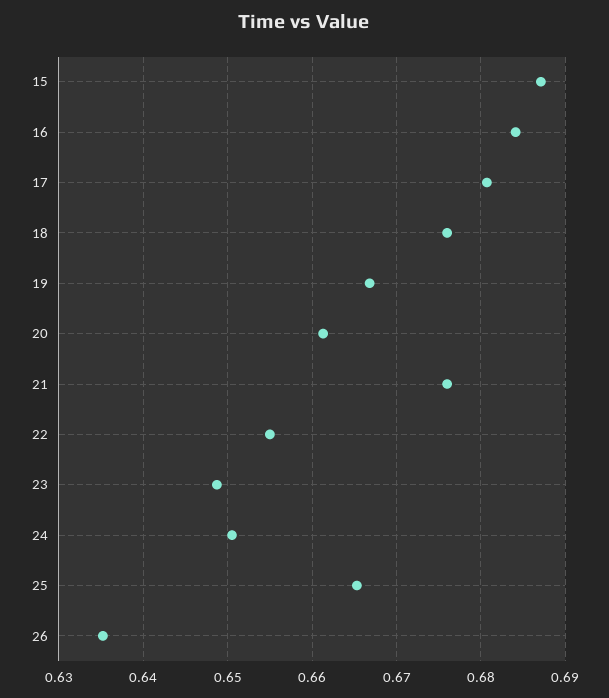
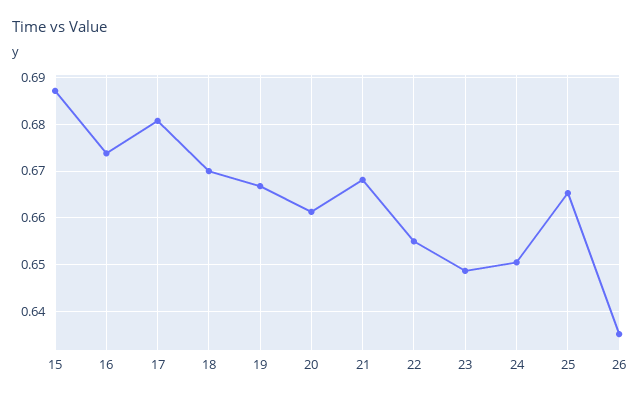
16: 0.684 -> 0.674
18: 0.676 -> 0.67
21: 0.676 -> 0.668

